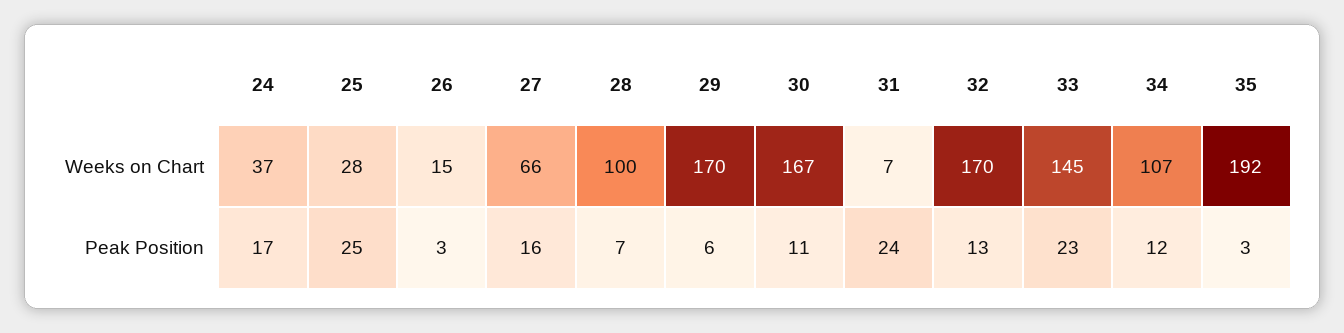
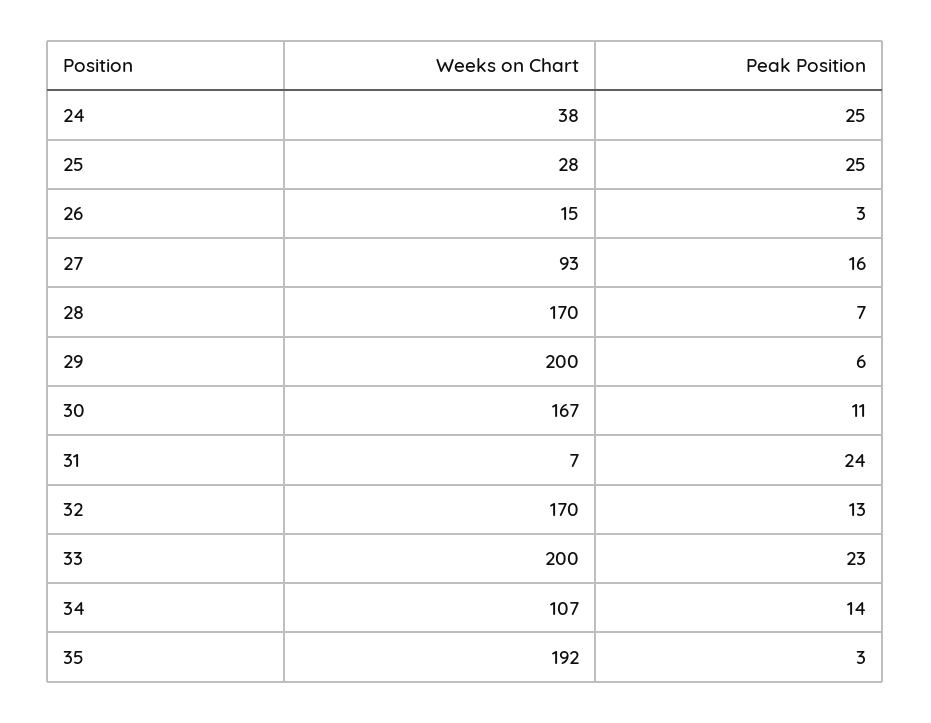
24, Weeks on Chart: 37 -> 38
27, Weeks on Chart: 66 -> 93
28, Weeks on Chart: 100 -> 170
29, Weeks on Chart: 170 -> 200
33, Weeks on Chart: 145 -> 200
24, Peak Position: 17 -> 25
34, Peak Position: 12 -> 14

